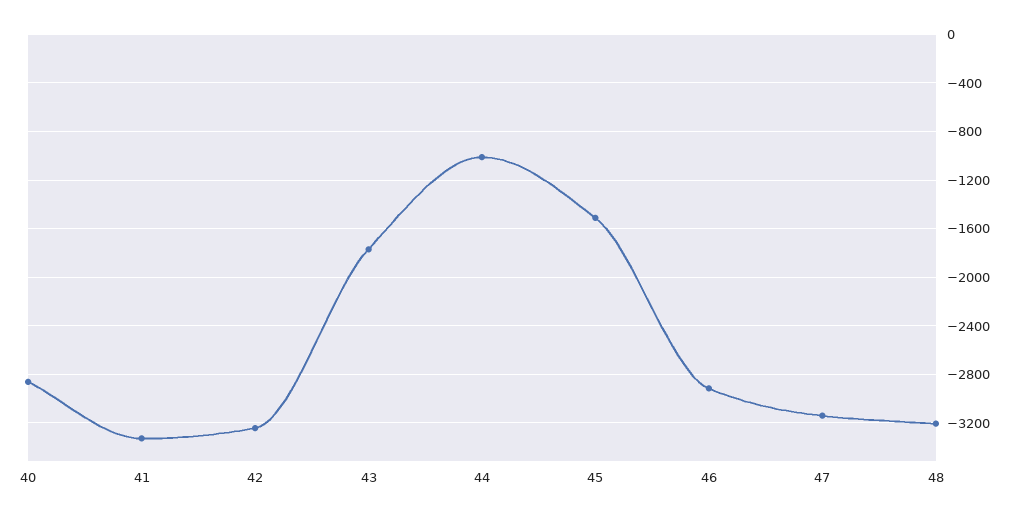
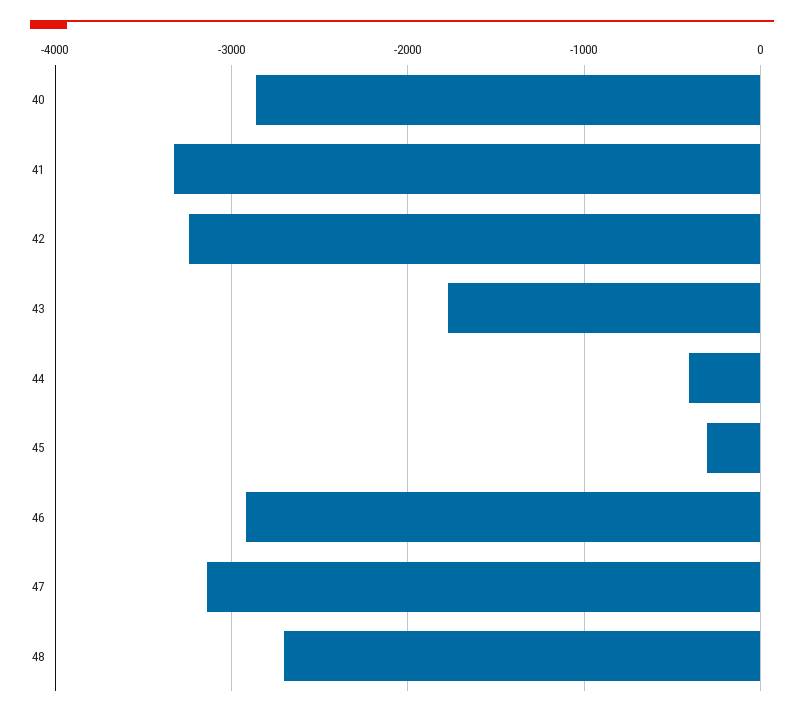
44: -1000 -> -400
45: -1500 -> -300
48: -3200 -> -2700

